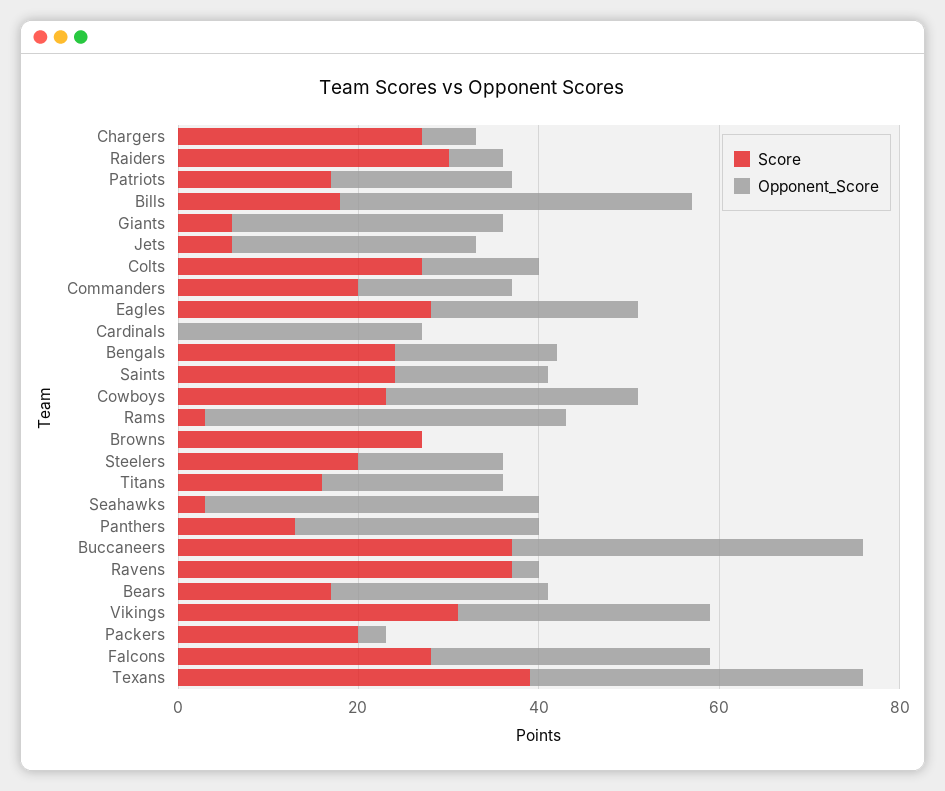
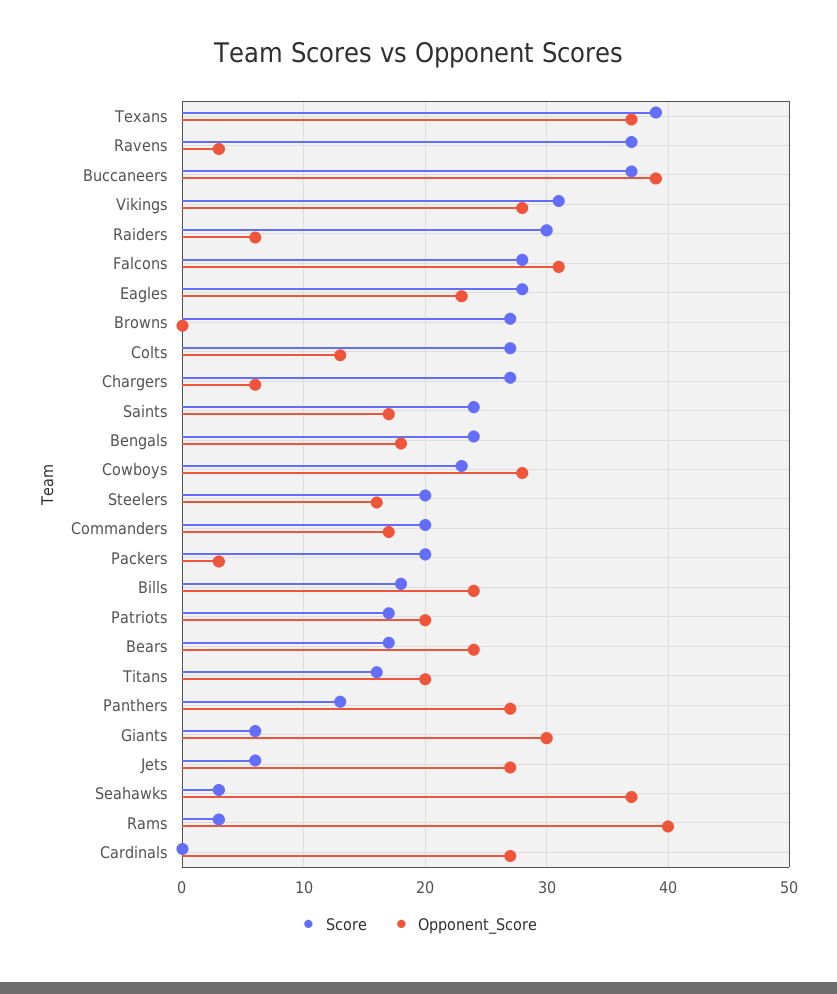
Opponent_Score, Bills: 40 -> 24

